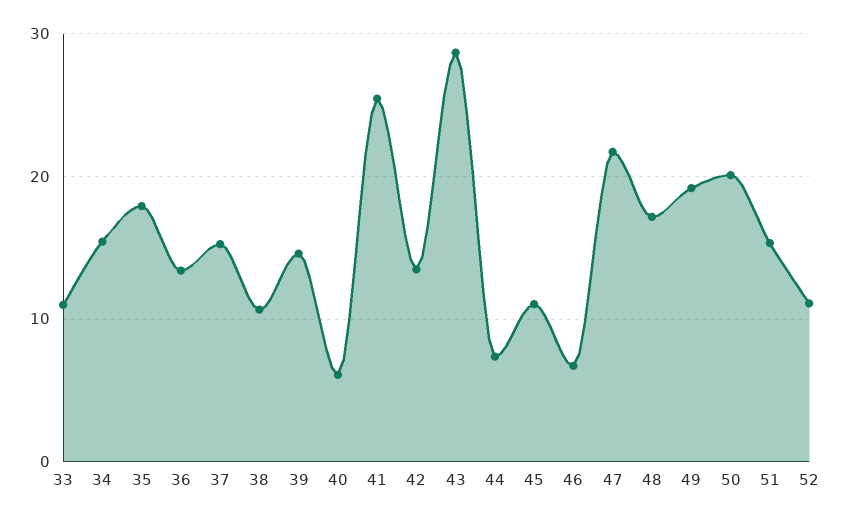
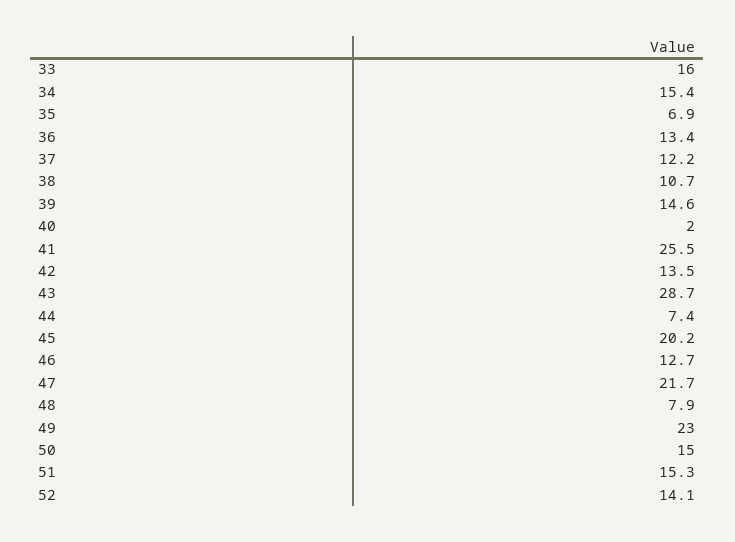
33: 11 -> 16
35: 18 -> 6.9
37: 15 -> 12.2
40: 6 -> 2
45: 11 -> 20.2
46: 7 -> 12.7
48: 17 -> 7.9
49: 19 -> 23
50: 20 -> 15
52: 11 -> 14.1

